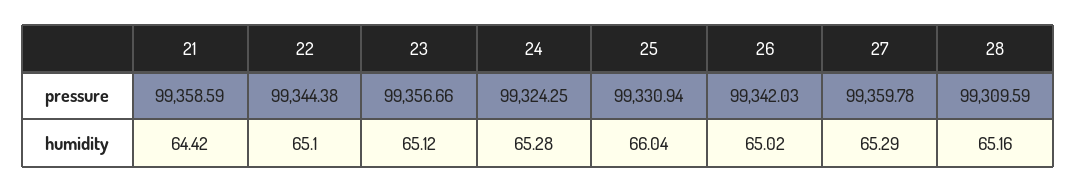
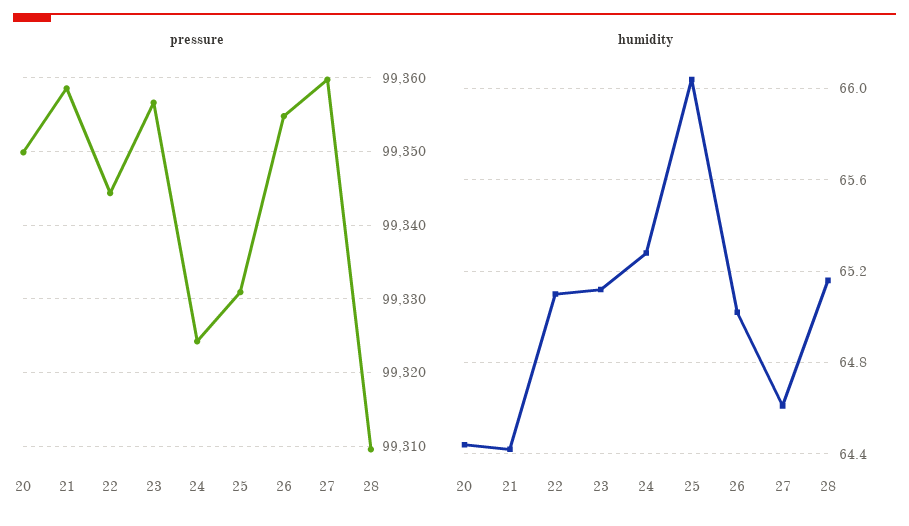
pressure, 26: 99342.03 -> 99355
humidity, 27: 65.29 -> 64.6
pressure, 20: none -> 99350
humidity, 20: none -> 64.45

